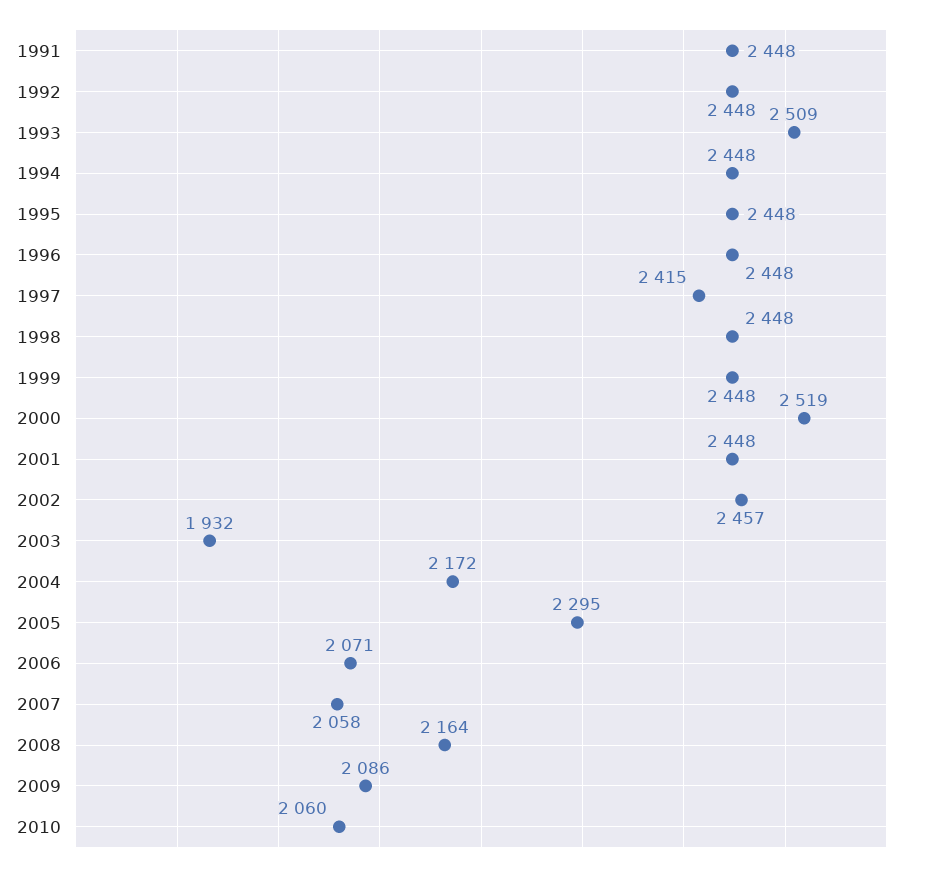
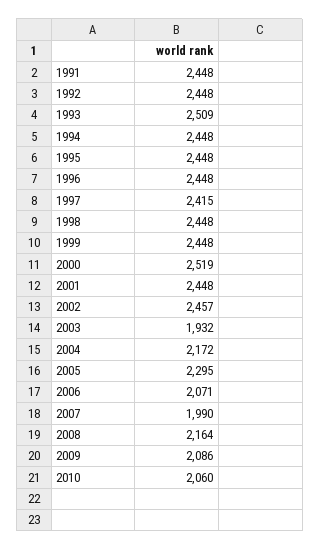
2007: 2058 -> 1990

